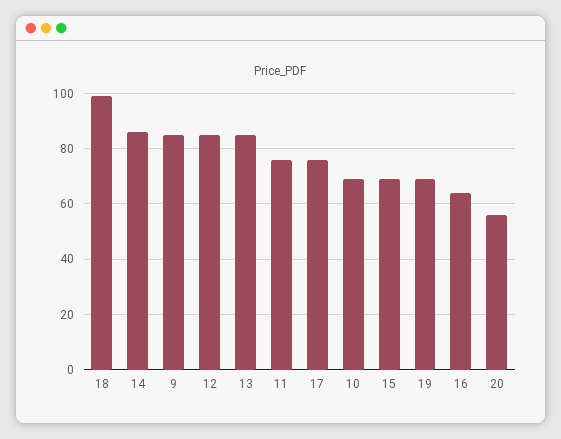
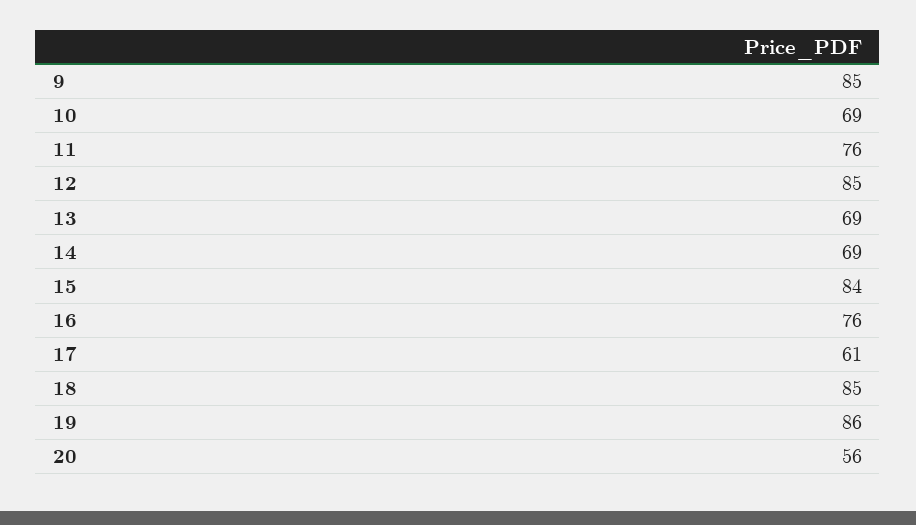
18: 100 -> 85
14: 85 -> 69
13: 85 -> 69
17: 75 -> 61
15: 70 -> 84
19: 70 -> 86
16: 65 -> 76

